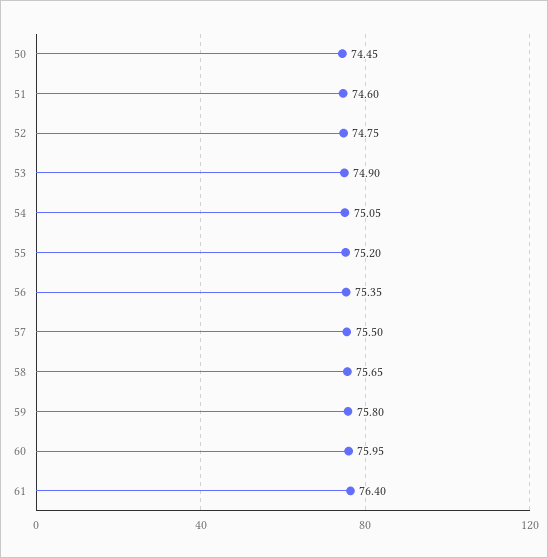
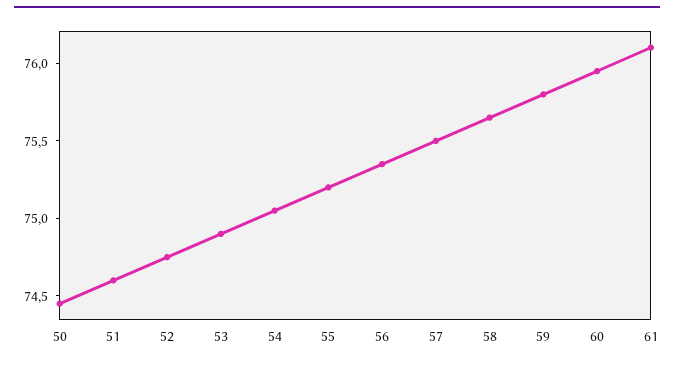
61: 76.4 -> 76.1

